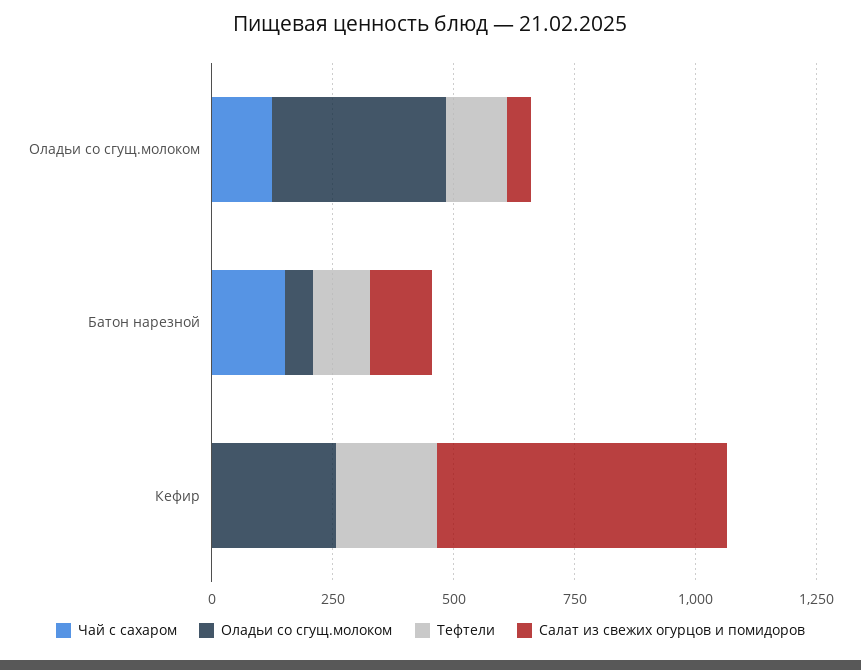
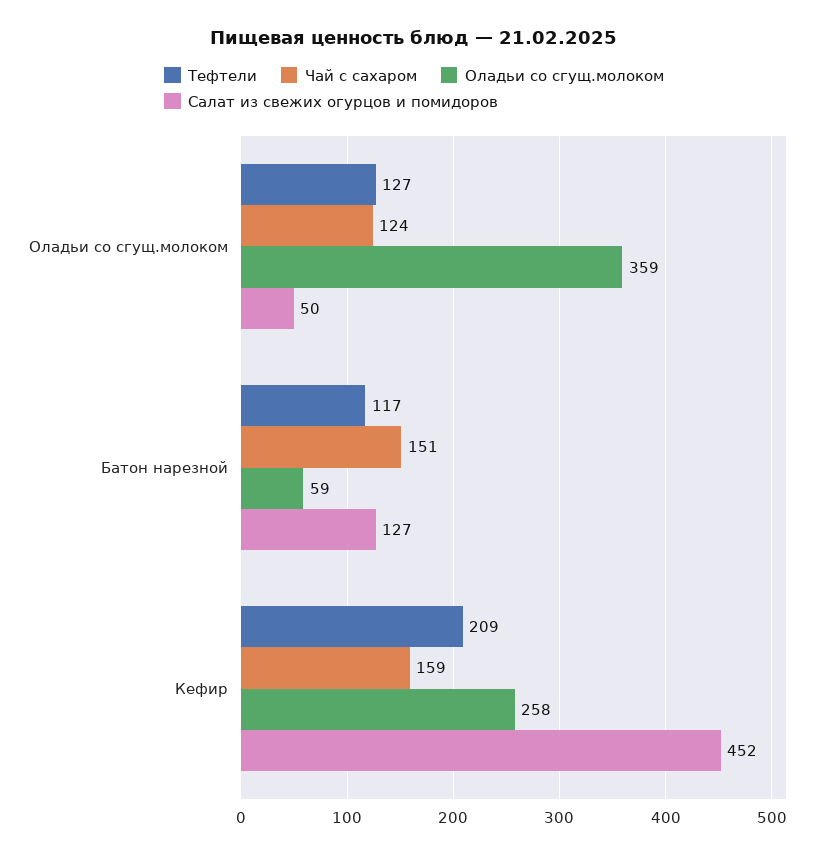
Чай с сахаром, Кефир: 0 -> 159
Салат из свежих огурцов и помидоров, Кефир: 600 -> 452

